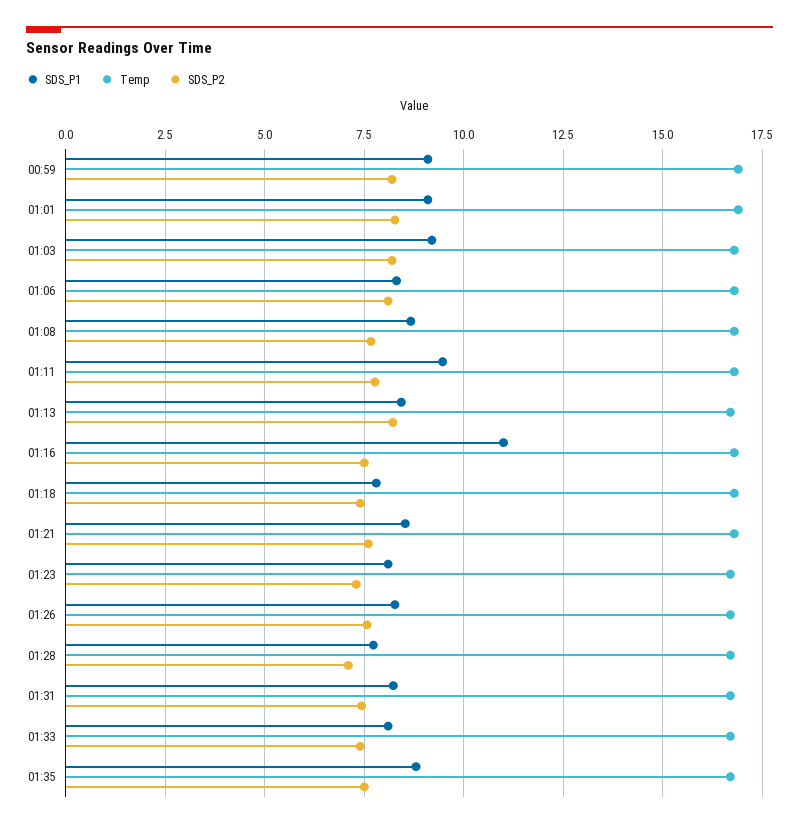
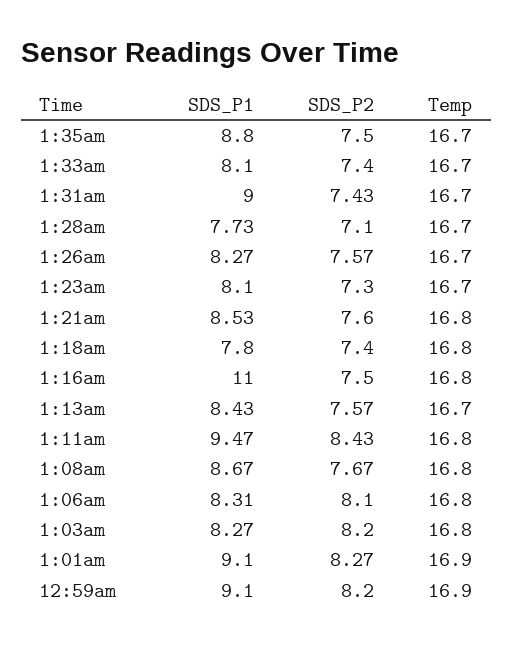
SDS_P1, 01:03: 9.25 -> 8.27
SDS_P2, 01:11: 7.75 -> 8.43
SDS_P2, 01:13: 8.25 -> 7.57
SDS_P1, 01:31: 8.25 -> 9

